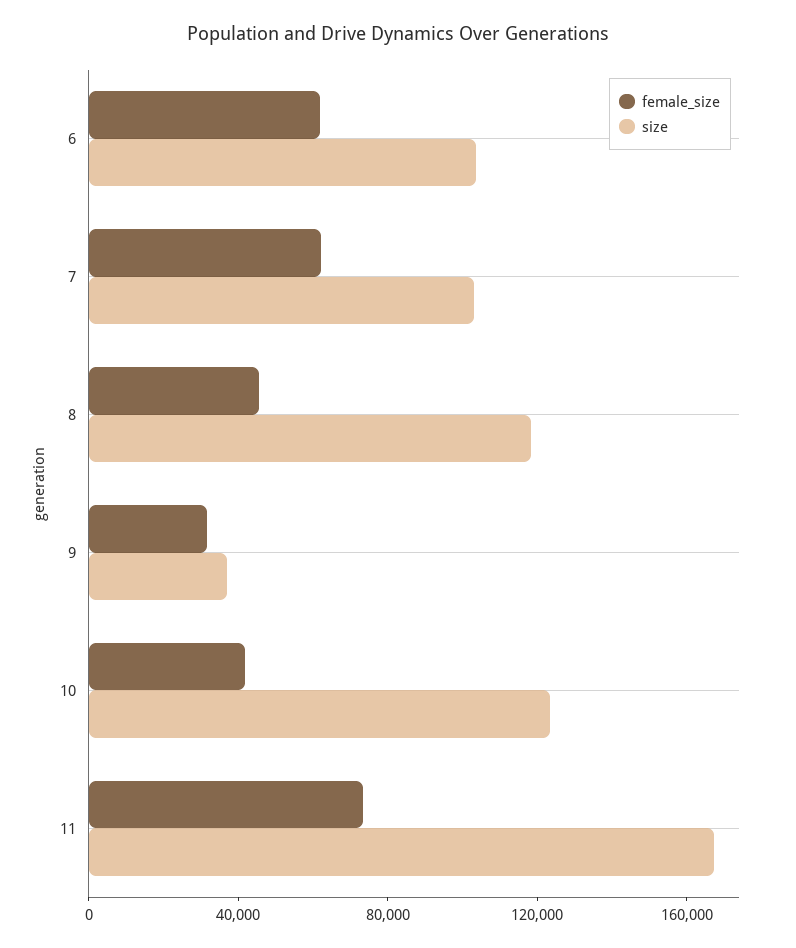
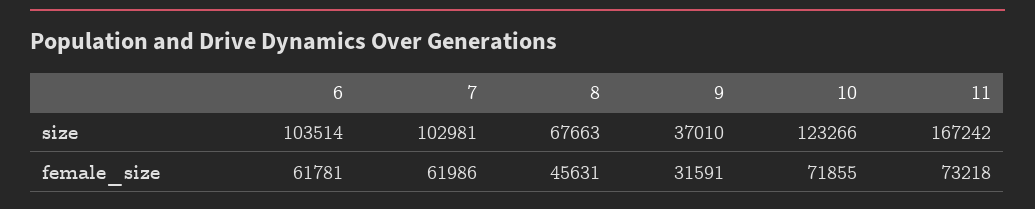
size, 8: 120000 -> 67663
female_size, 10: 40000 -> 71855

